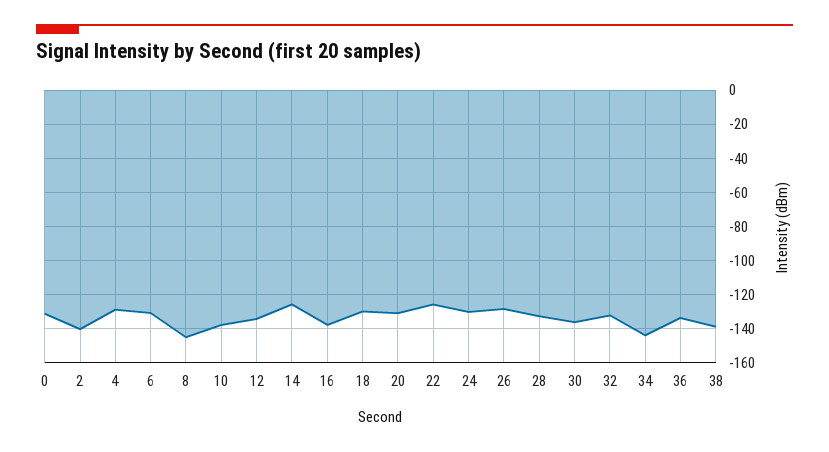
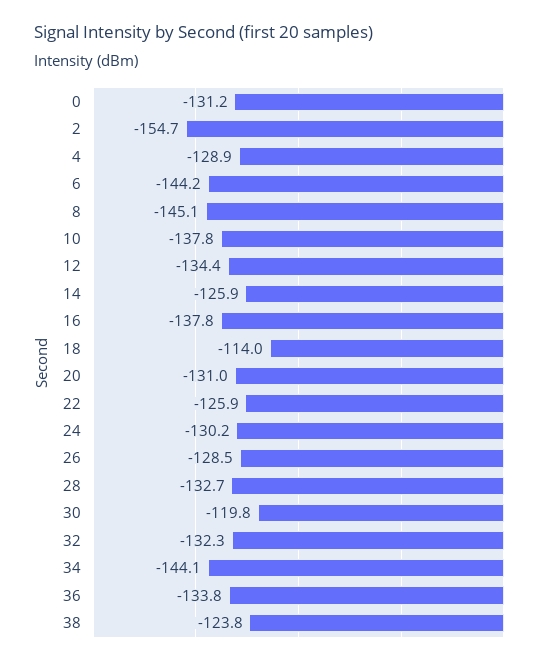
2: -140 -> -154.7
6: -130 -> -144.2
18: -130 -> -114
30: -135 -> -119.8
38: -140 -> -123.8

